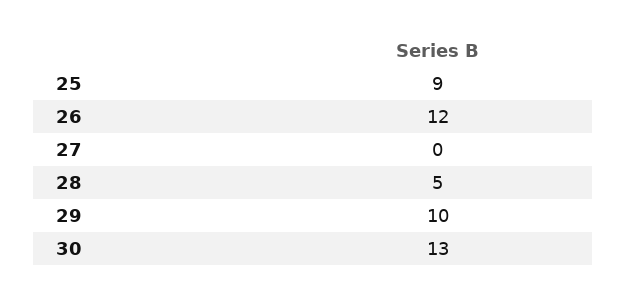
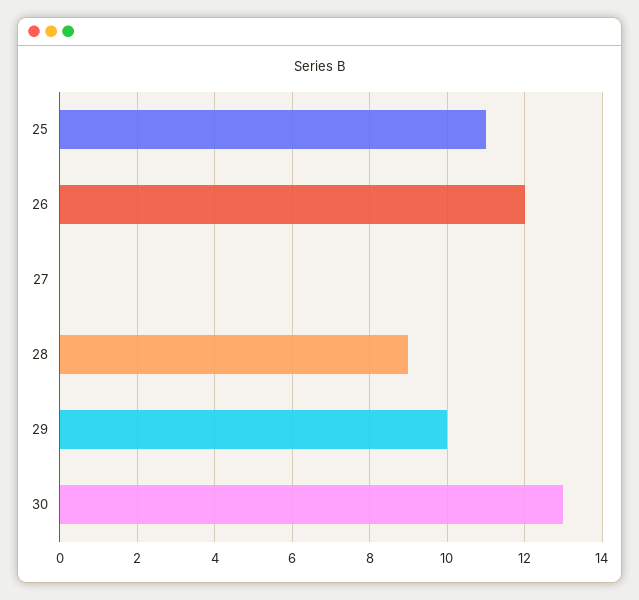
25: 9 -> 11
28: 5 -> 9

